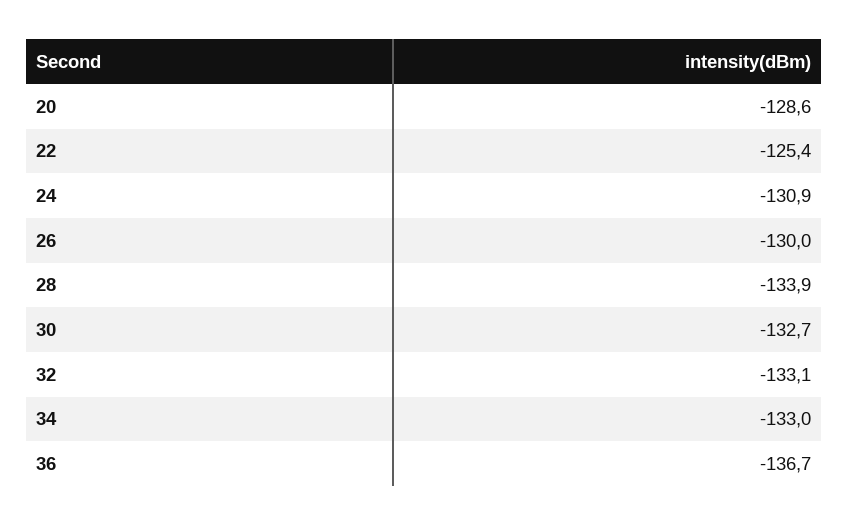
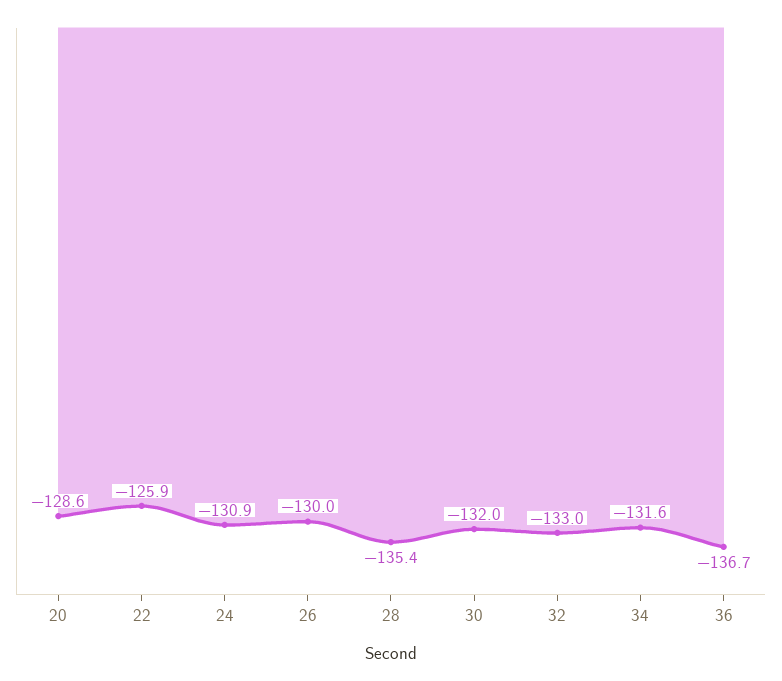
22: -125.4 -> -125.9
28: -133.9 -> -135.4
30: -132.7 -> -132
32: -133.1 -> -133
34: -133 -> -131.6

